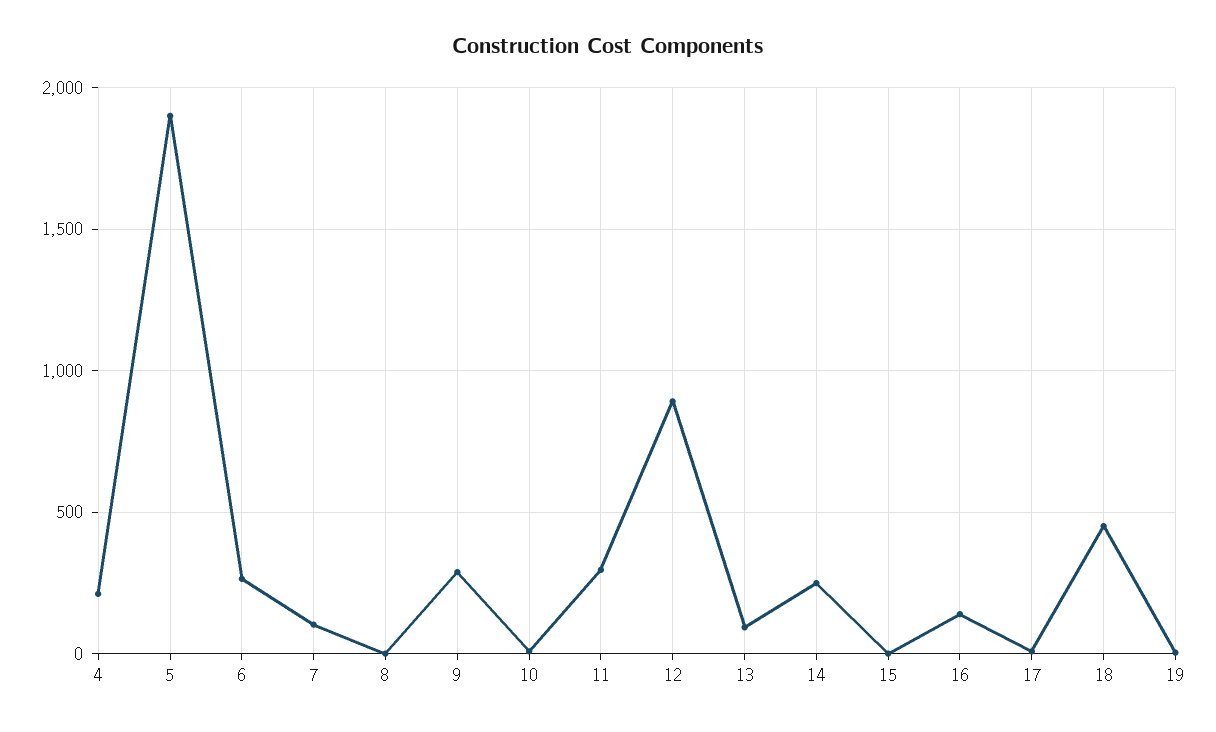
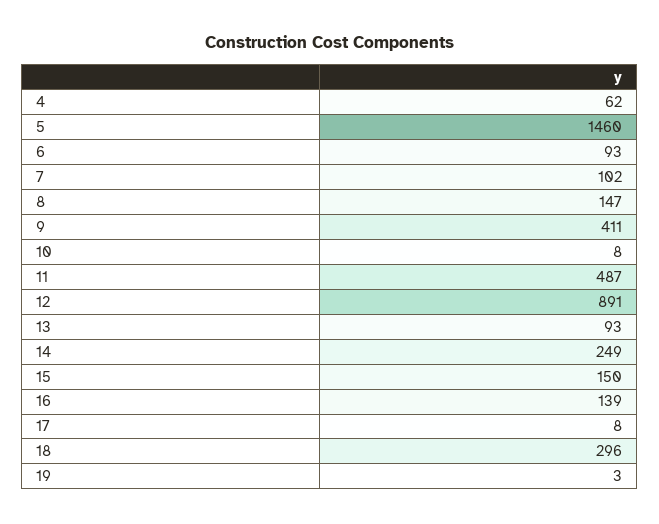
4: 200 -> 62
5: 1900 -> 1460
6: 250 -> 93
8: 0 -> 147
9: 300 -> 411
11: 300 -> 487
15: 0 -> 150
18: 450 -> 296

